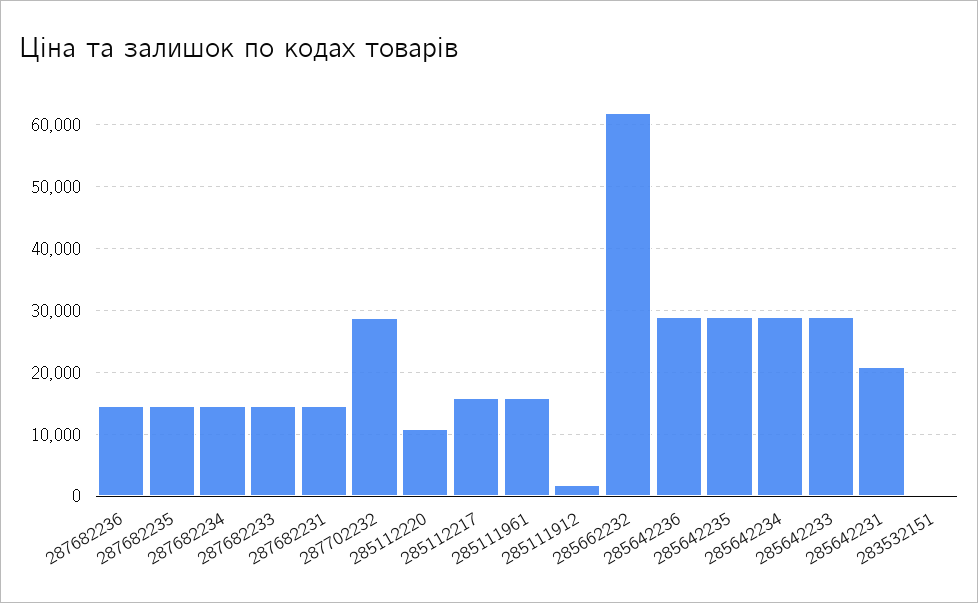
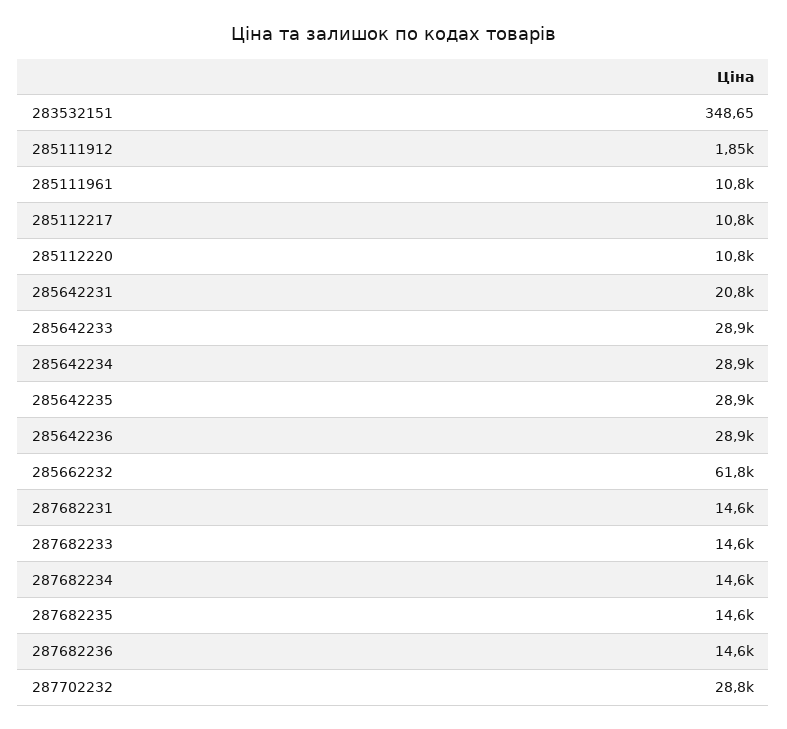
285112217: 16000 -> 10800
285111961: 16000 -> 10800

